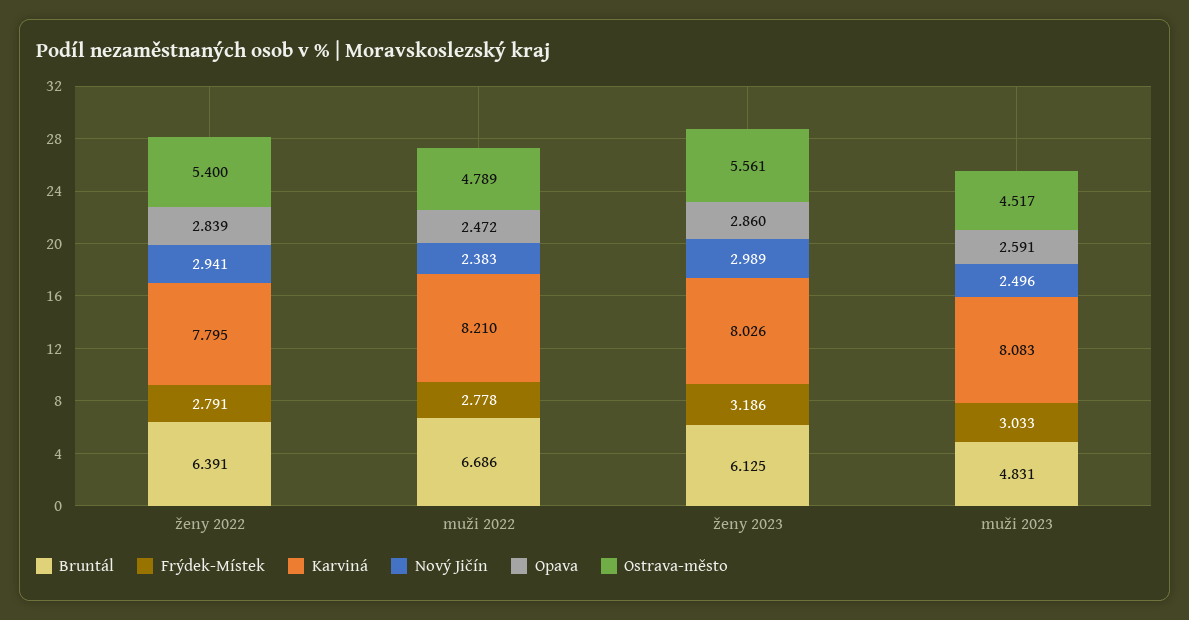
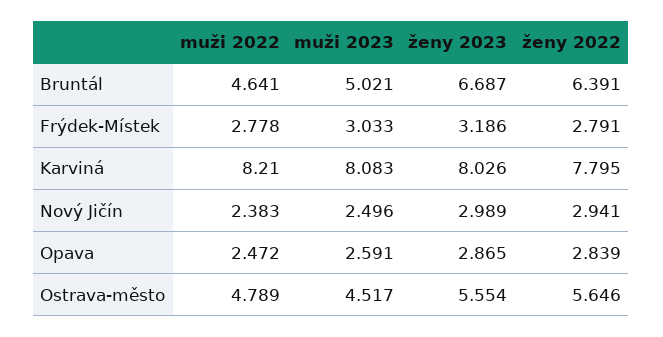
Ostrava-město, ženy 2022: 5.4 -> 5.646
Bruntál, muži 2022: 6.686 -> 4.641
Bruntál, ženy 2023: 6.125 -> 6.687
Opava, ženy 2023: 2.86 -> 2.865
Ostrava-město, ženy 2023: 5.561 -> 5.554
Bruntál, muži 2023: 4.831 -> 5.021

